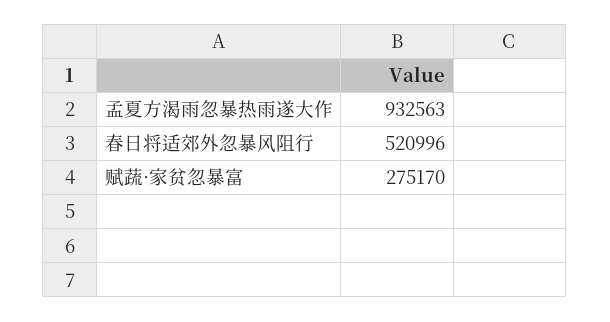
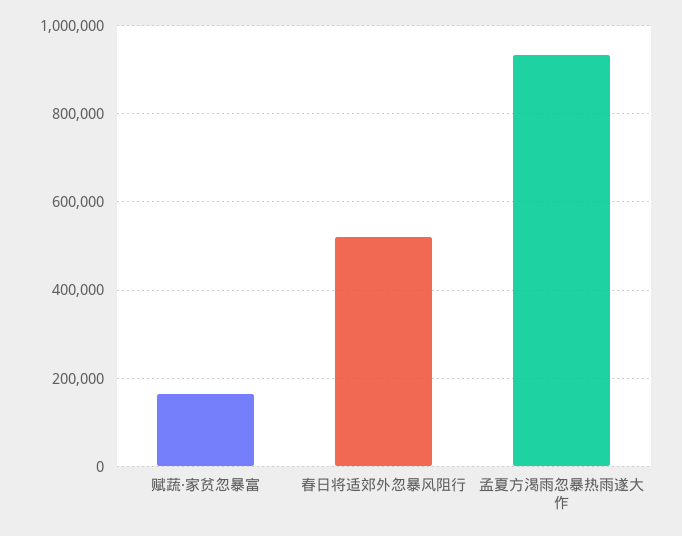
赋蔬·家贫忽暴富: 275170 -> 160000

